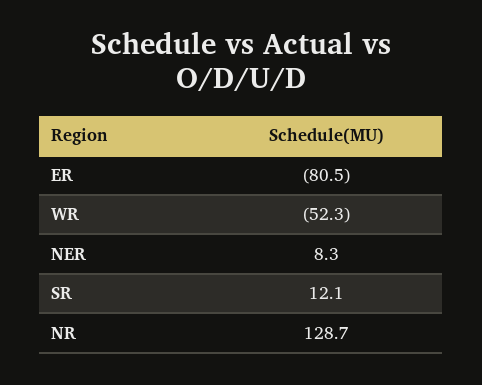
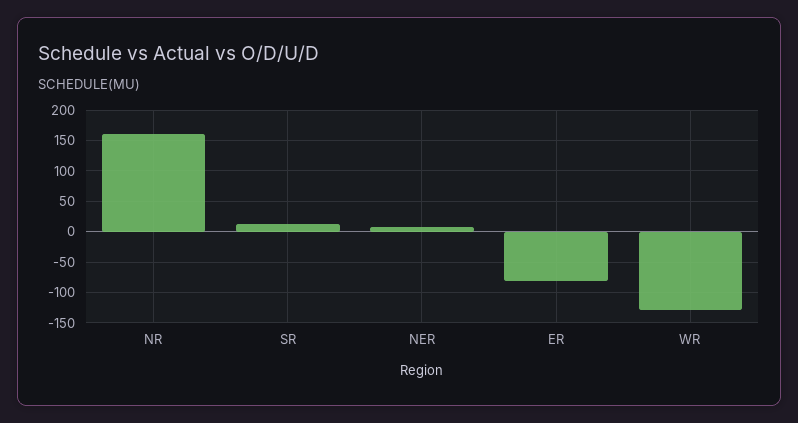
WR: -52.3 -> -130
NR: 128.7 -> 160

